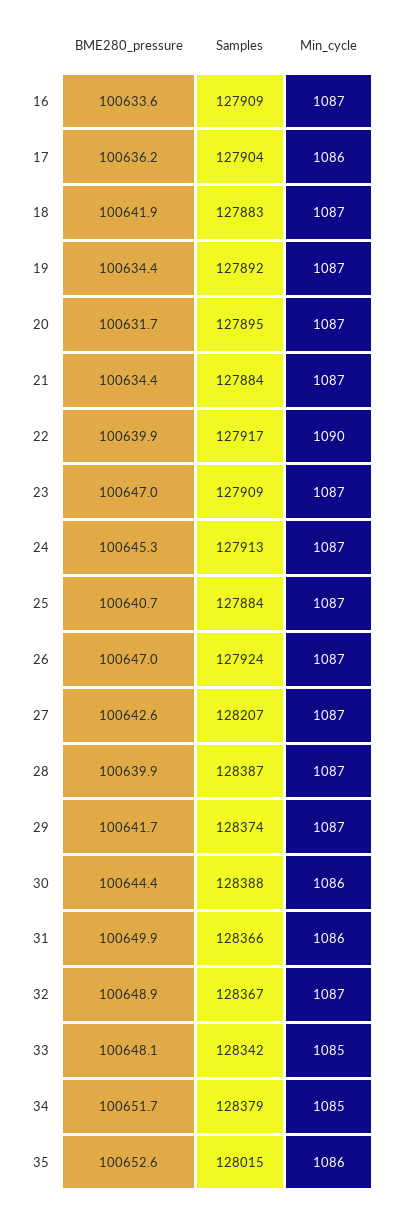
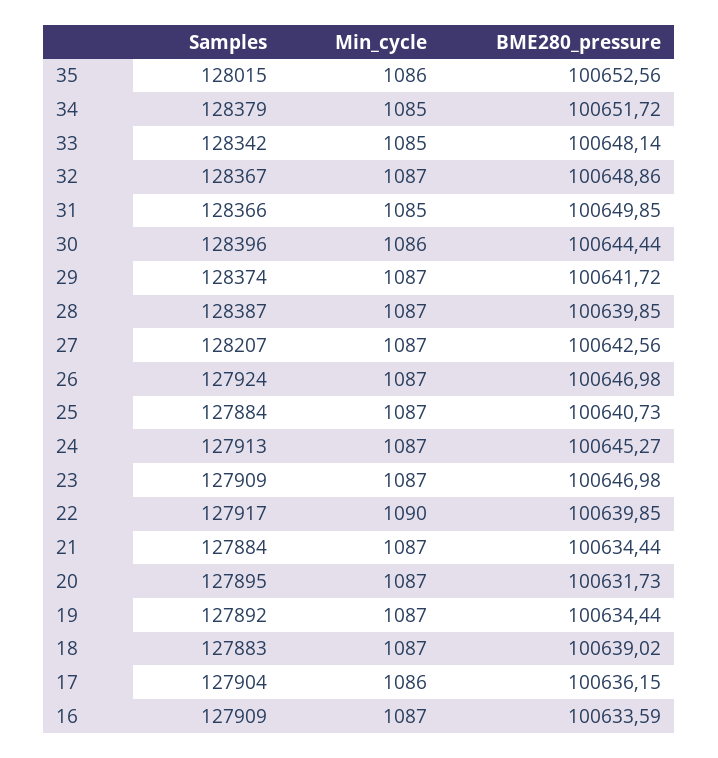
BME280_pressure, 18: 100641.9 -> 100639.02
Samples, 30: 128388 -> 128396
Min_cycle, 31: 1086 -> 1085

